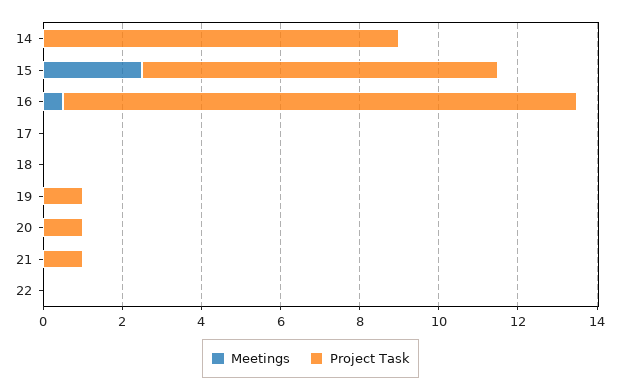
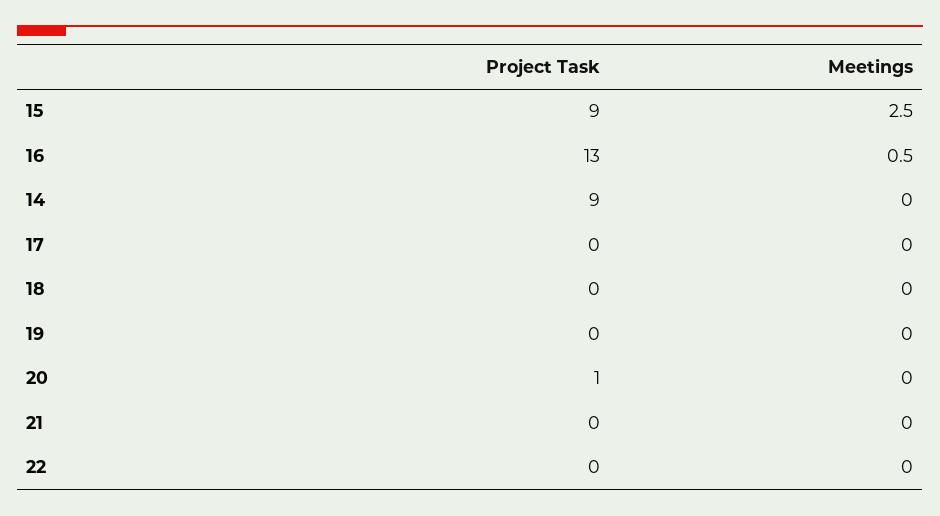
Project Task, 19: 1 -> 0
Project Task, 21: 1 -> 0

